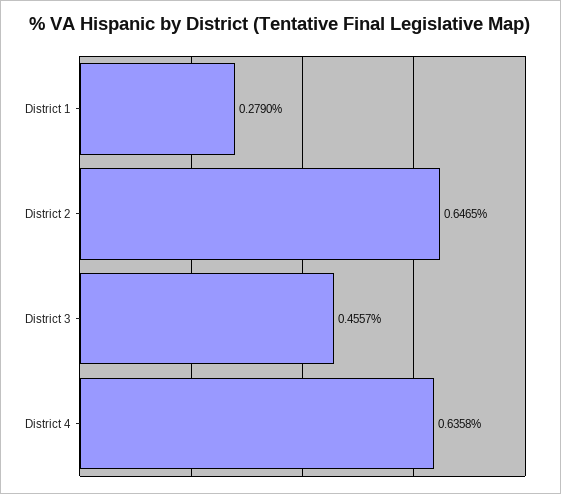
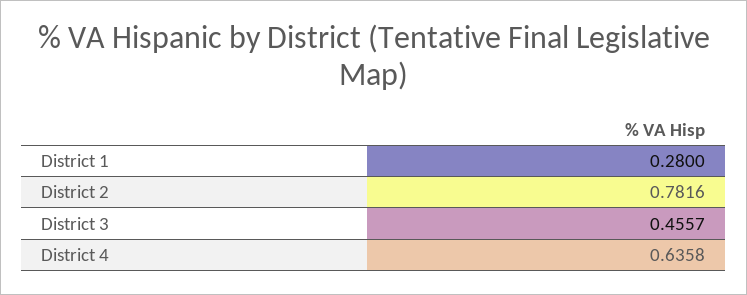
District 1: 0.279 -> 0.28
District 2: 0.6465 -> 0.7816

